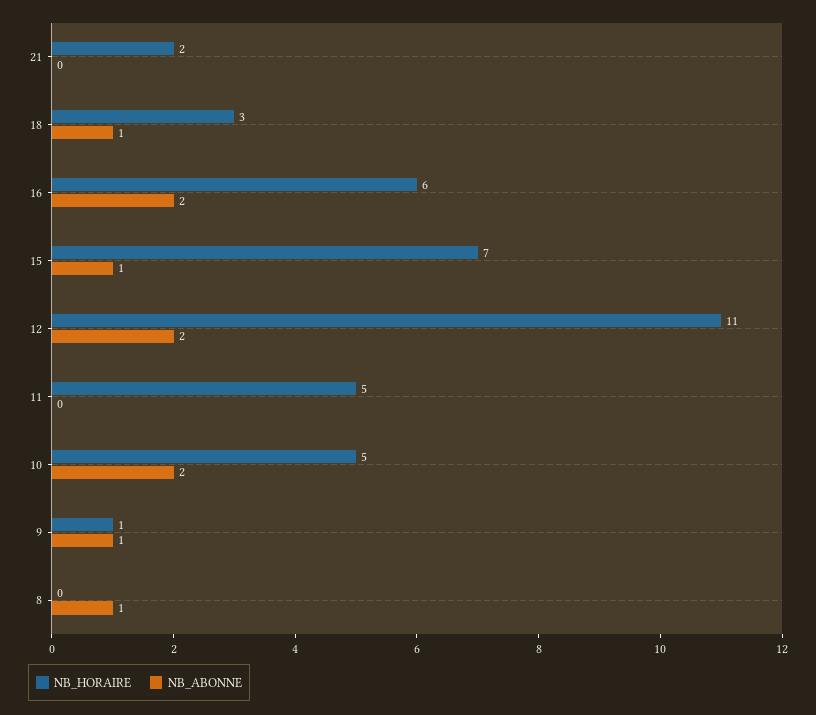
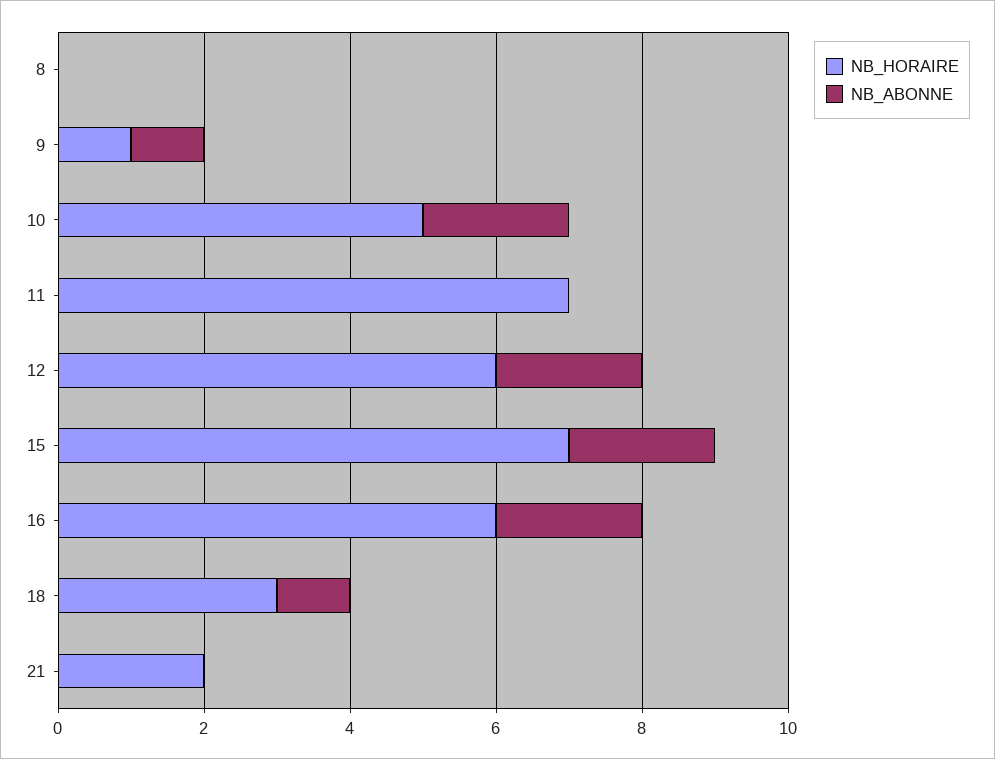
NB_ABONNE, 15: 1 -> 2
NB_HORAIRE, 12: 11 -> 6
NB_HORAIRE, 11: 5 -> 7
NB_ABONNE, 8: 1 -> 0

